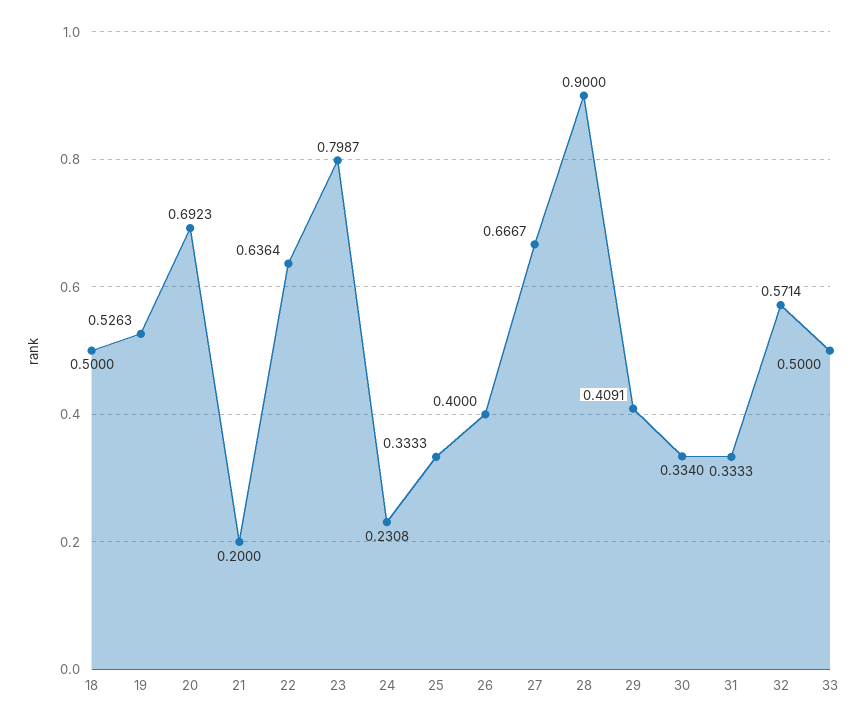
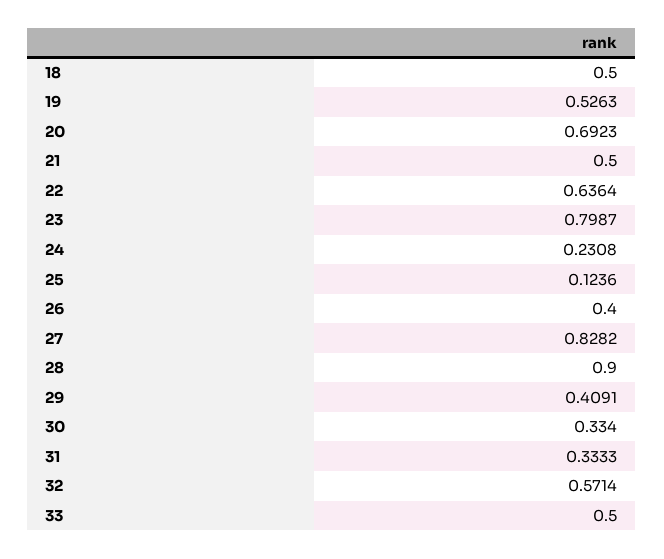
21: 0.2 -> 0.5
25: 0.3333 -> 0.1236
27: 0.6667 -> 0.8282

